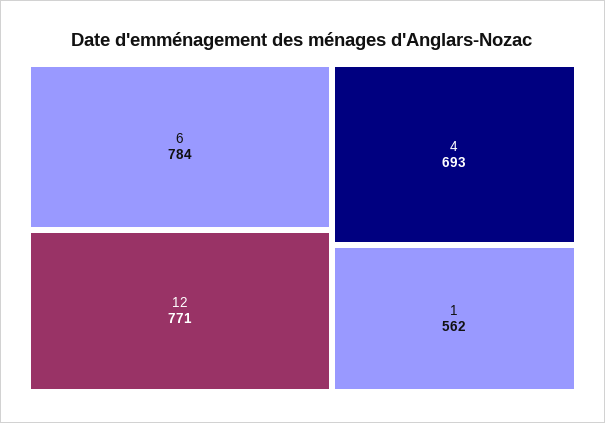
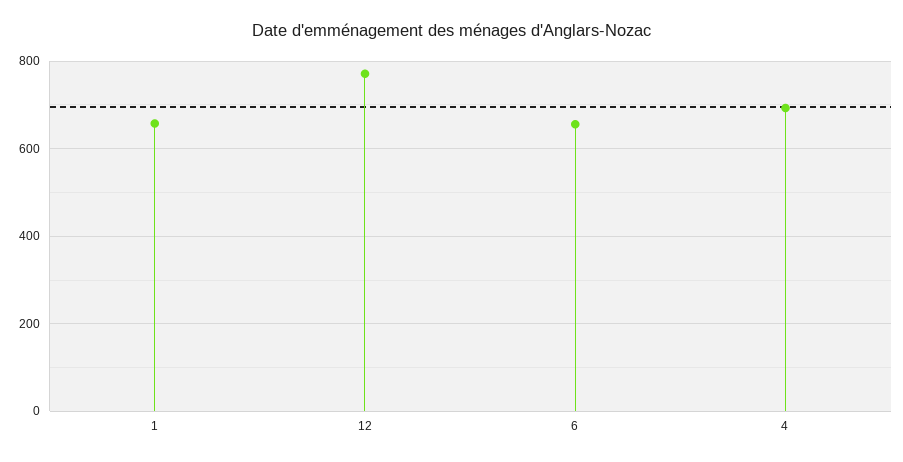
6: 784 -> 660
1: 562 -> 660

